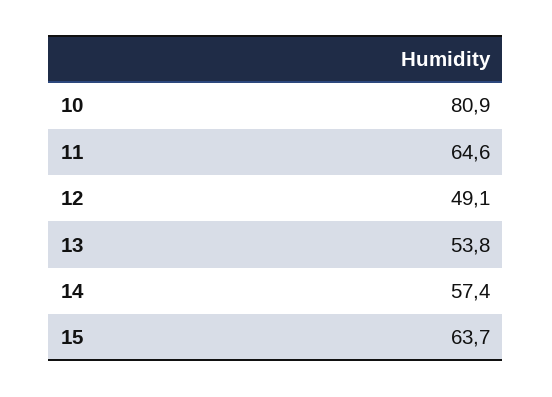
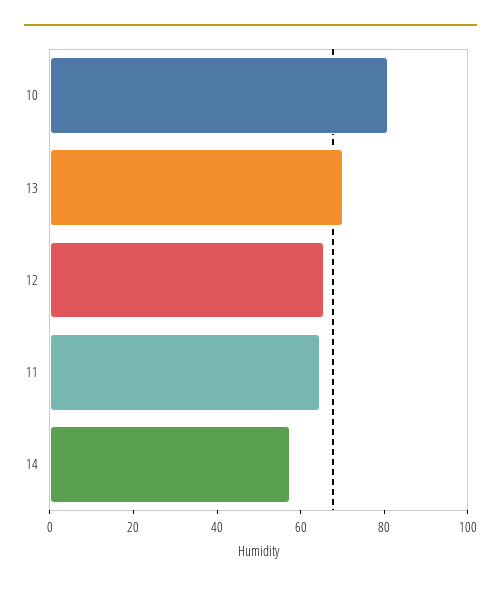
12: 49.1 -> 65
13: 53.8 -> 70
15: 63.7 -> none

